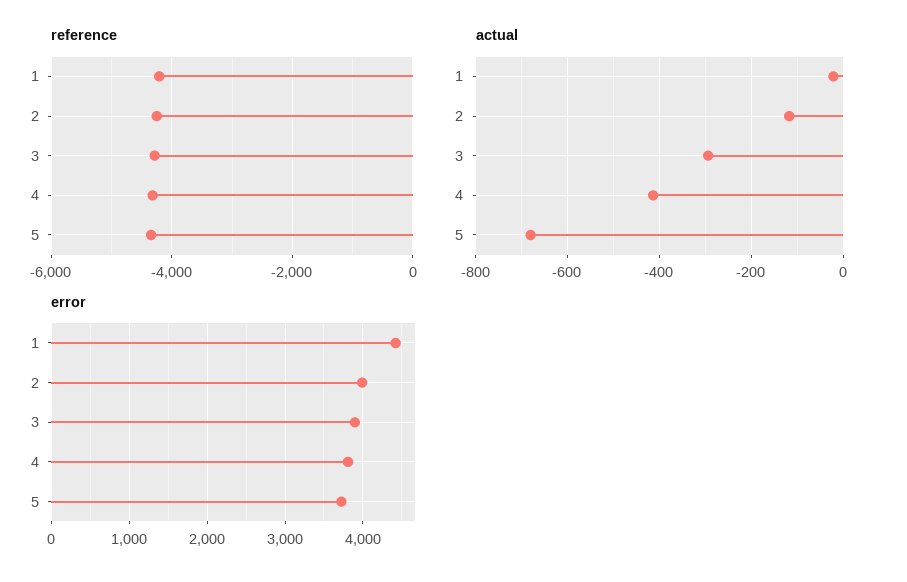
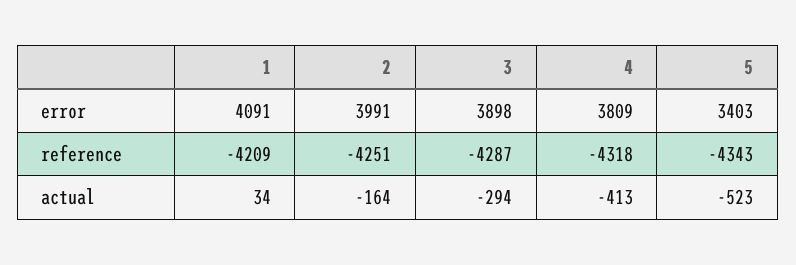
actual, 1: -20 -> 34
actual, 2: -120 -> -164
actual, 5: -680 -> -523
error, 1: 4400 -> 4091
error, 5: 3700 -> 3403

